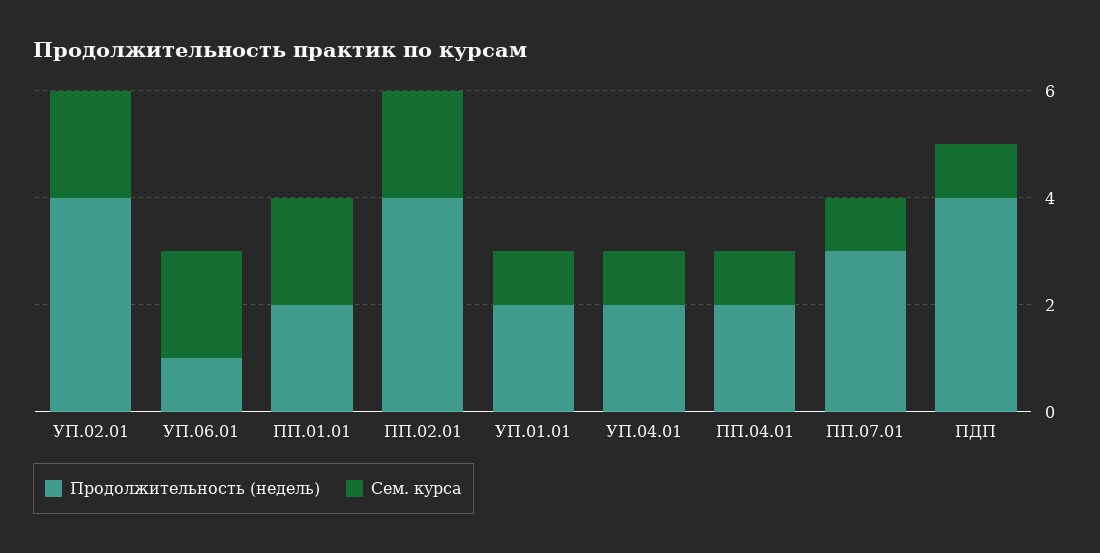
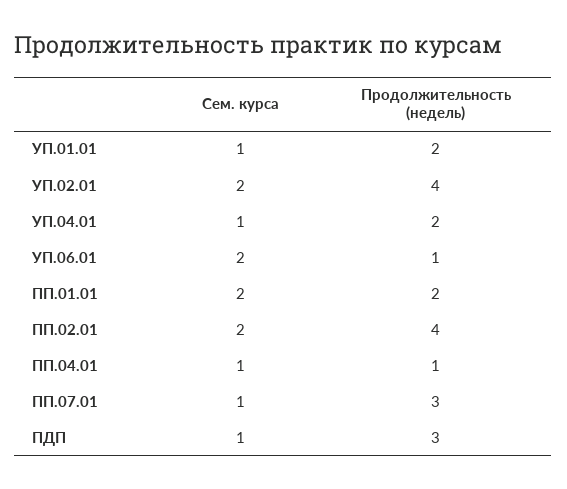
Продолжительность (недель), ПП.04.01: 2 -> 1
Продолжительность (недель), ПДП: 4 -> 3

